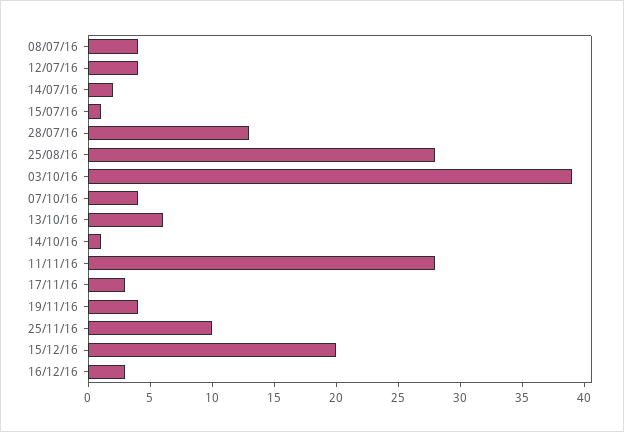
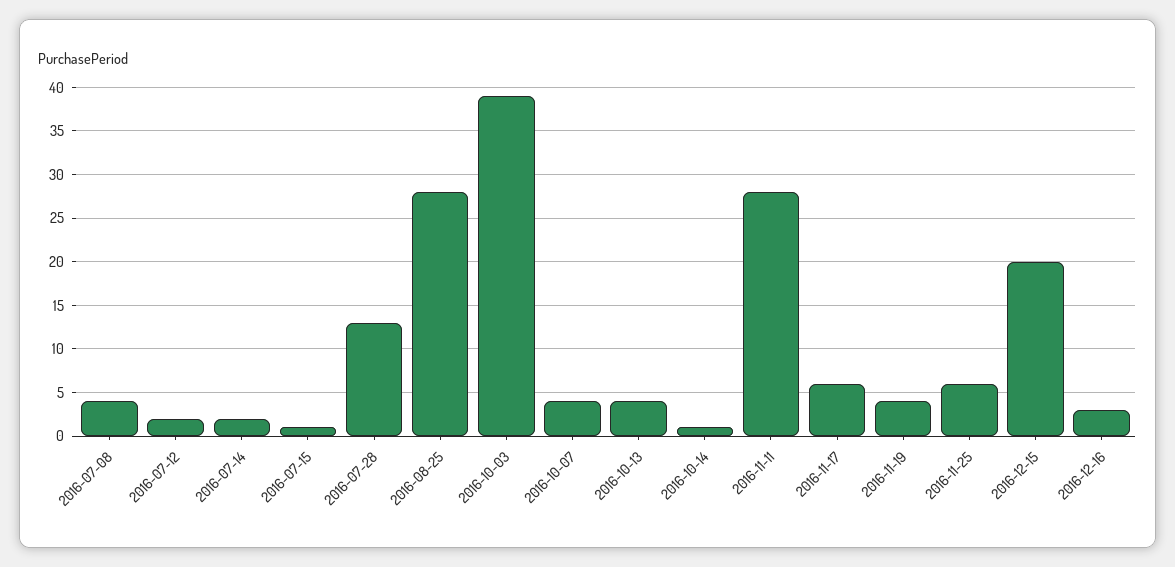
12/07/16: 4 -> 2
13/10/16: 6 -> 4
17/11/16: 3 -> 6
25/11/16: 10 -> 6

